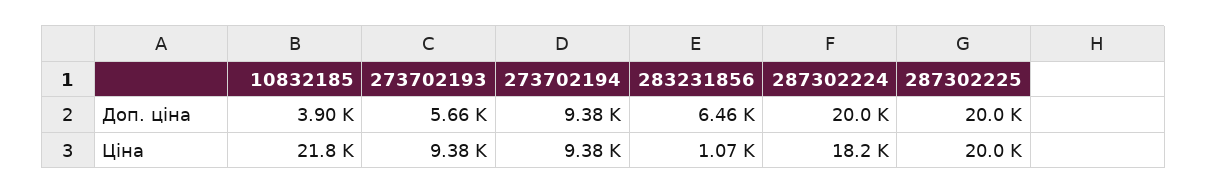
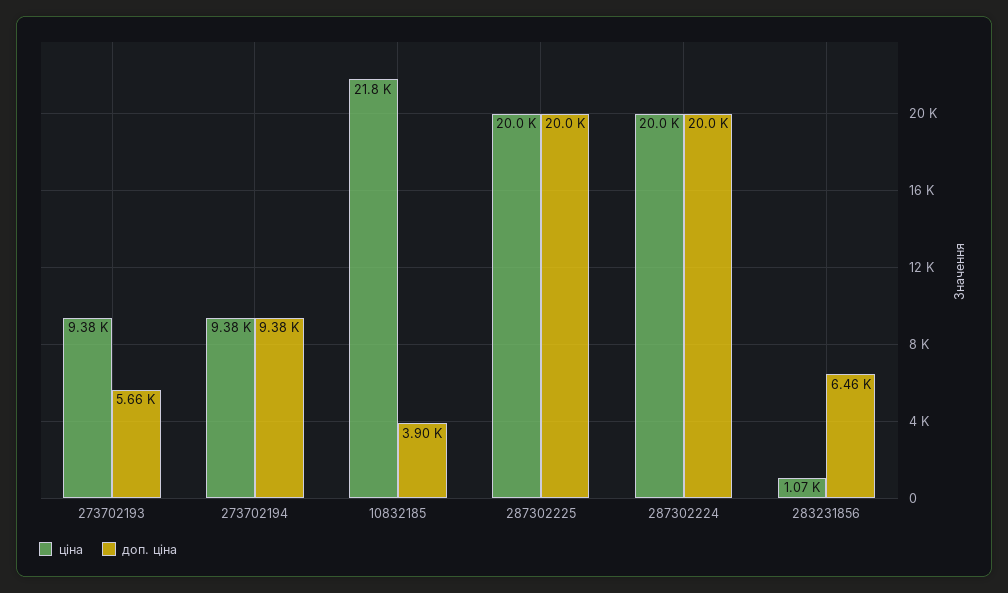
Ціна, 287302224: 18200 -> 20000

